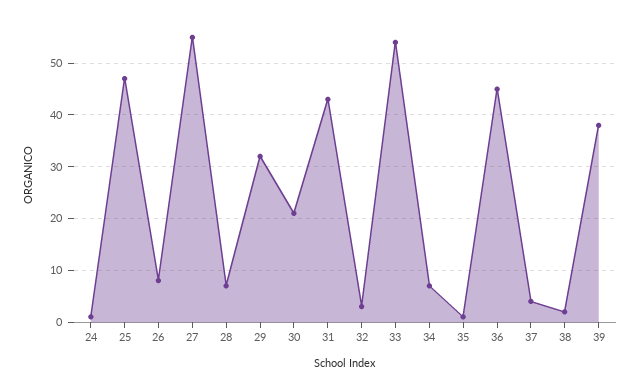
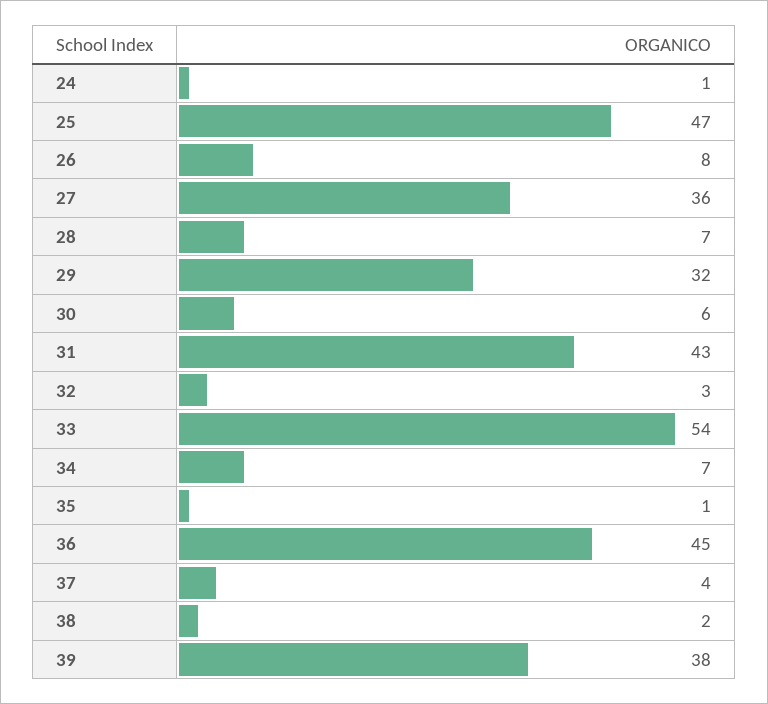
27: 55 -> 36
30: 20 -> 6

